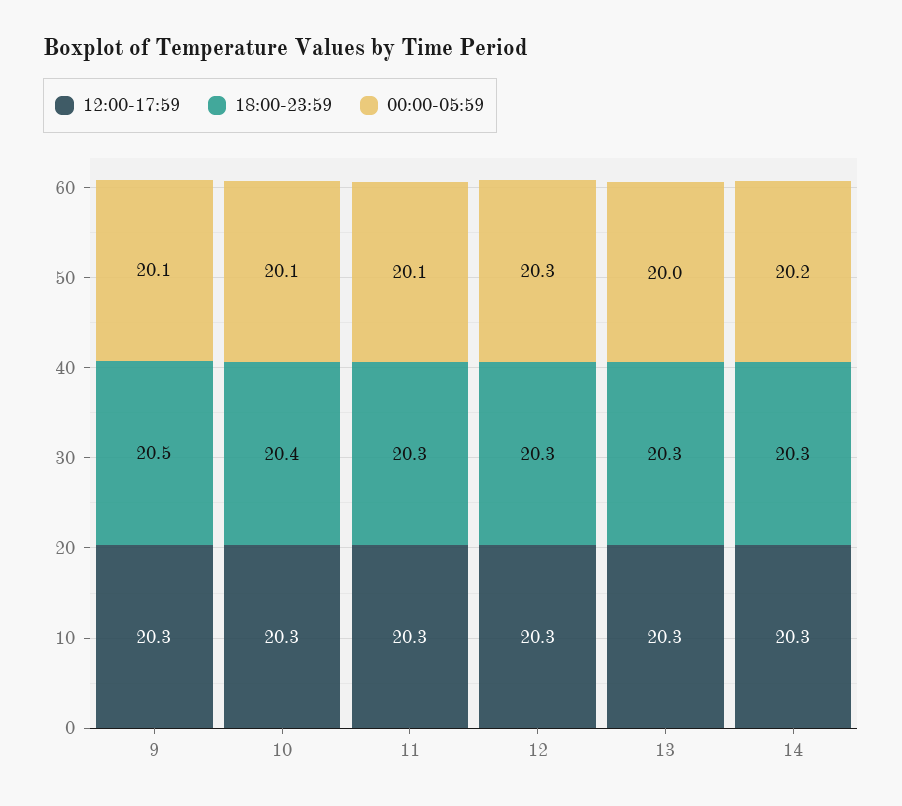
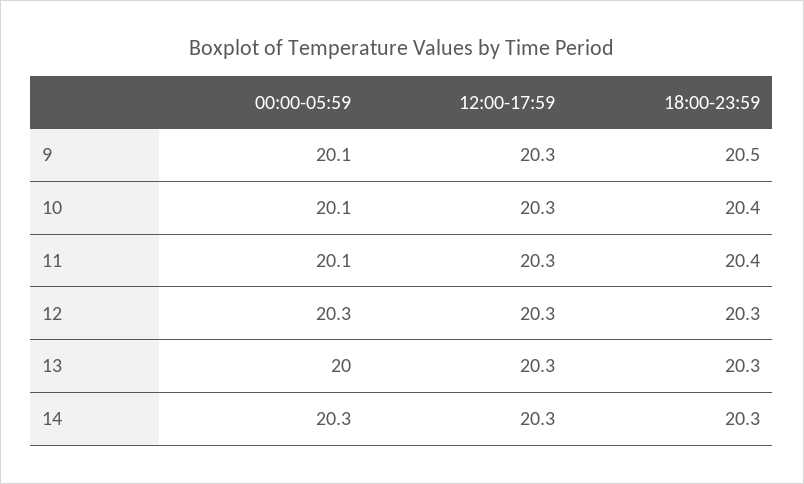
18:00-23:59, 11: 20.3 -> 20.4
00:00-05:59, 14: 20.2 -> 20.3

